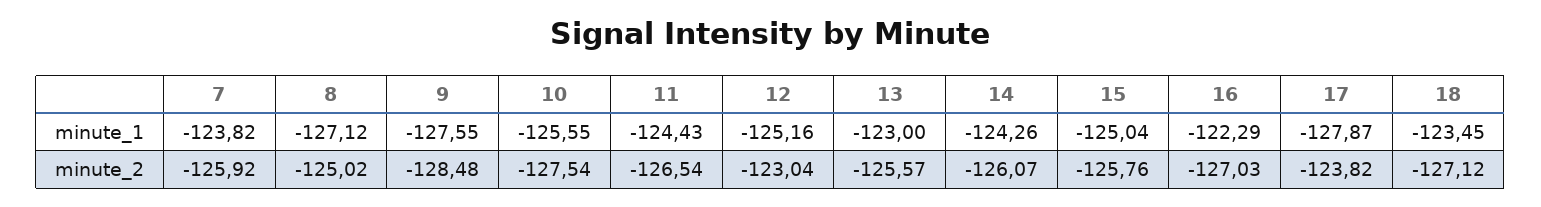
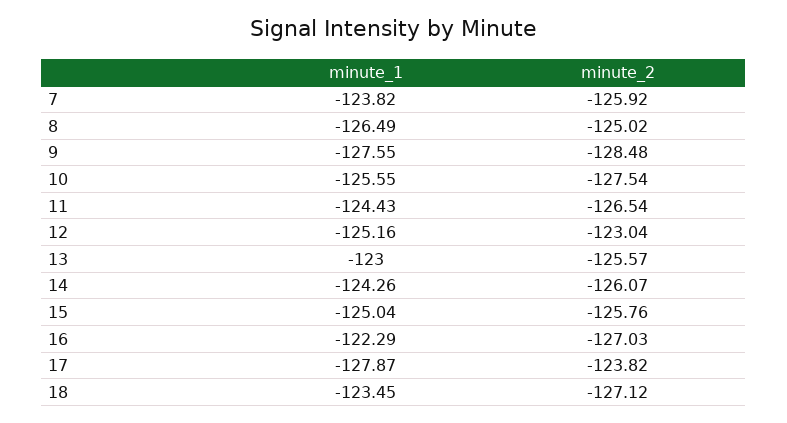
8, minute_1: -127.12 -> -126.49

